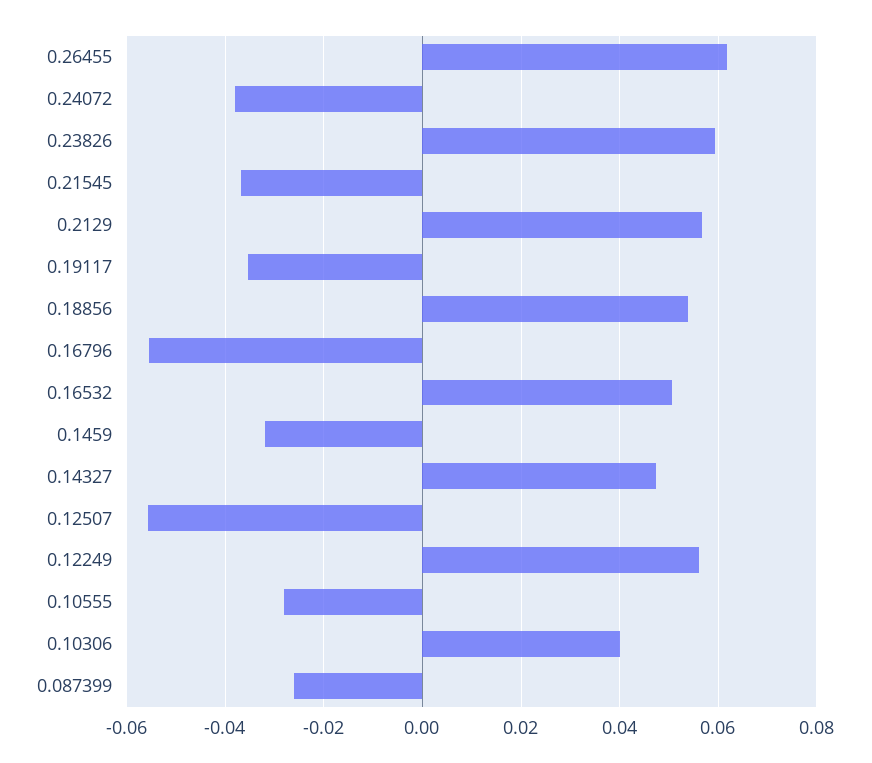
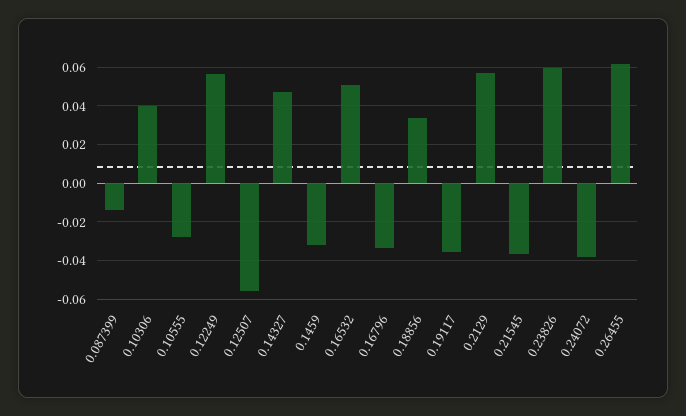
0.18856: 0.054 -> 0.035
0.16796: -0.056 -> -0.035
0.087399: -0.026 -> -0.015

